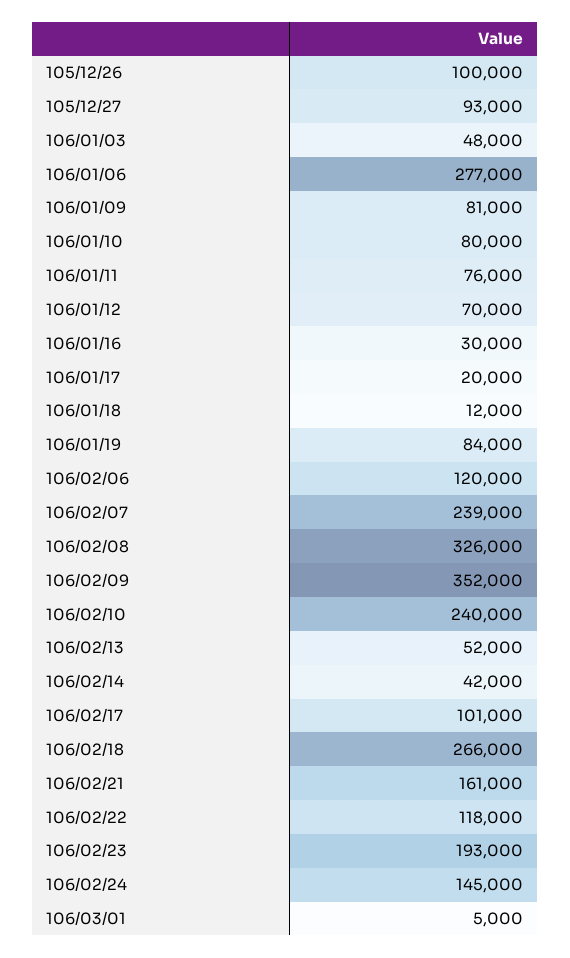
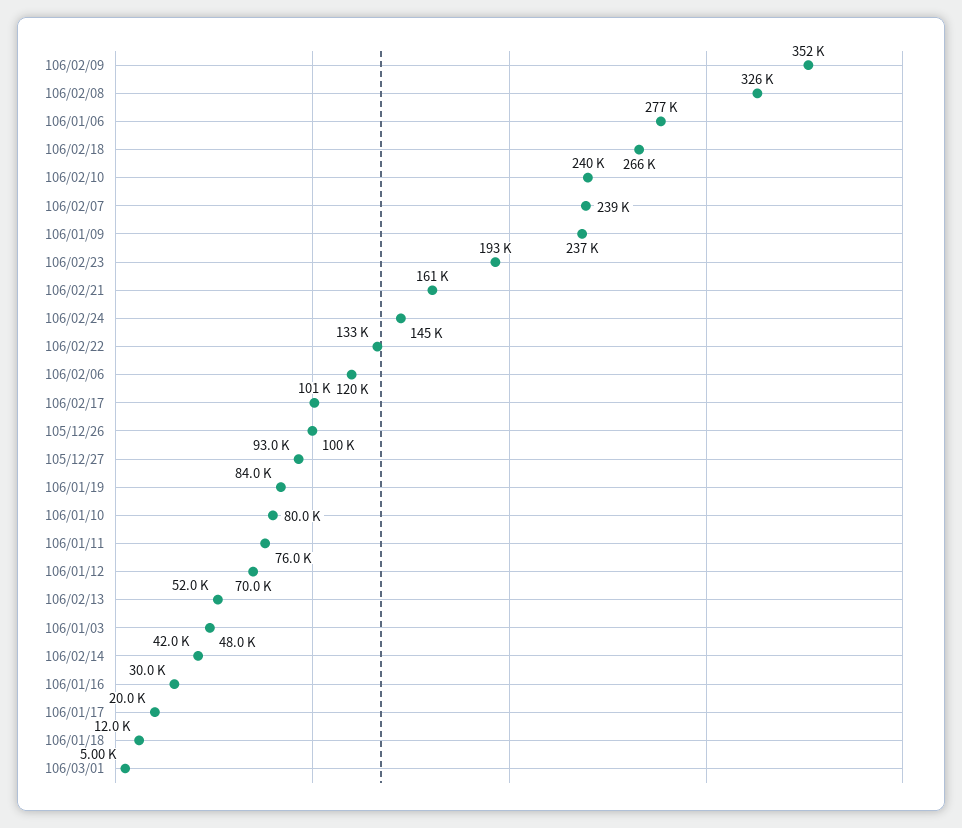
106/01/09: 81000 -> 237000
106/02/22: 118000 -> 133000

